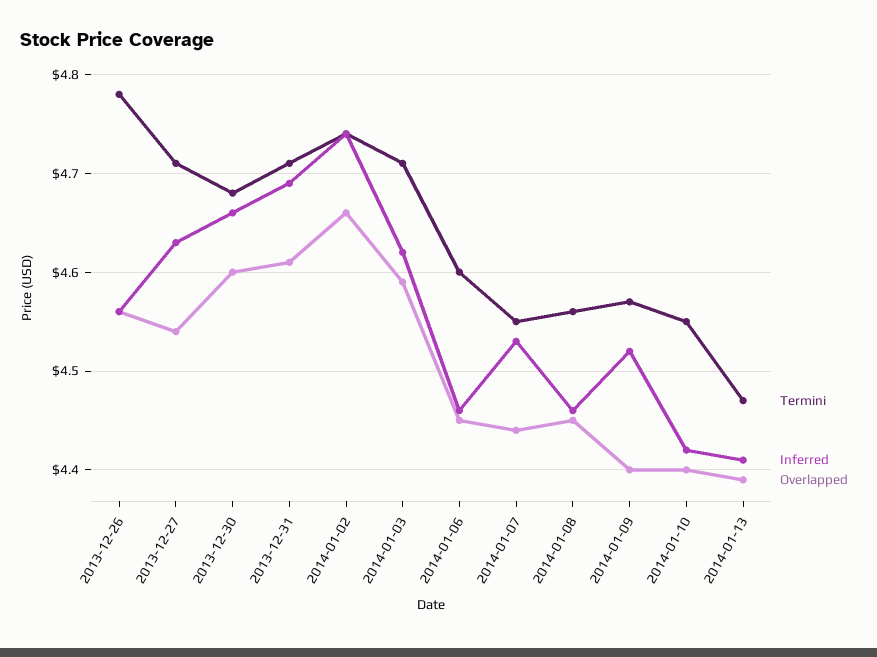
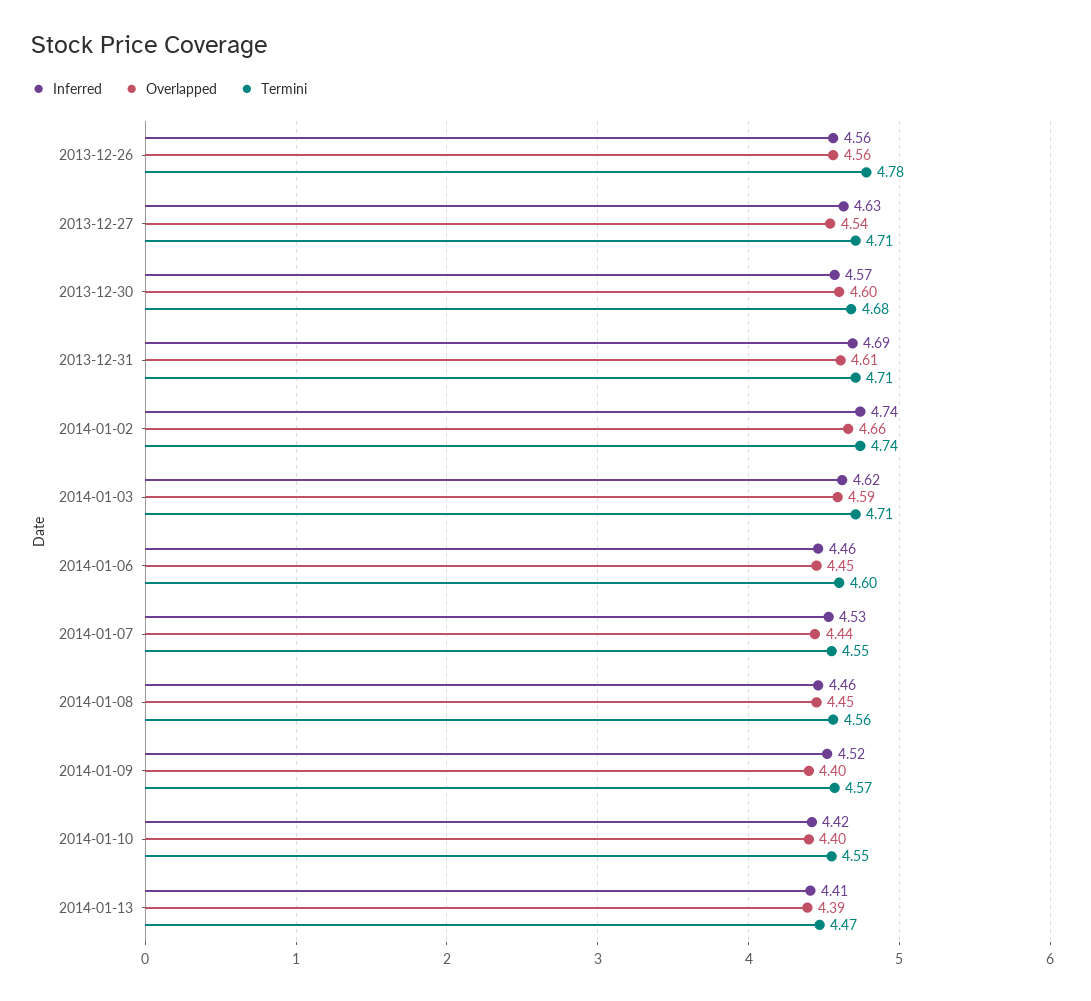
Inferred, 2013-12-30: 4.66 -> 4.57

